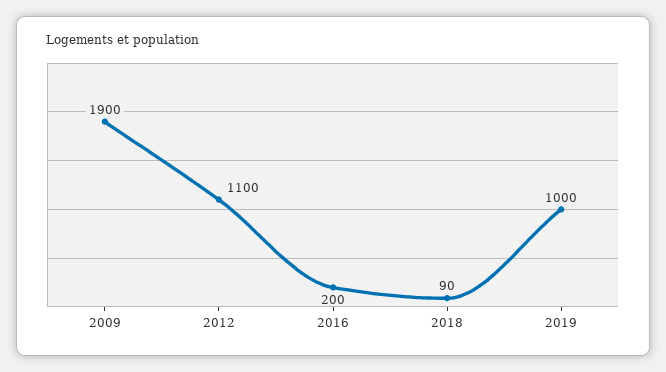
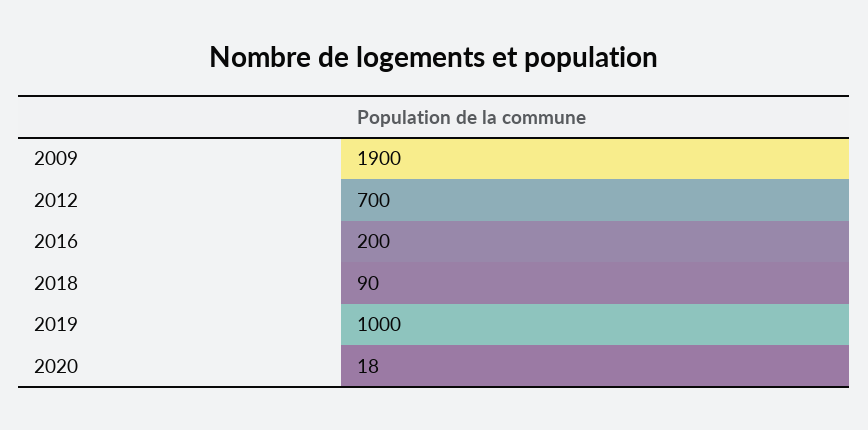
2012: 1100 -> 700
2020: none -> 18

